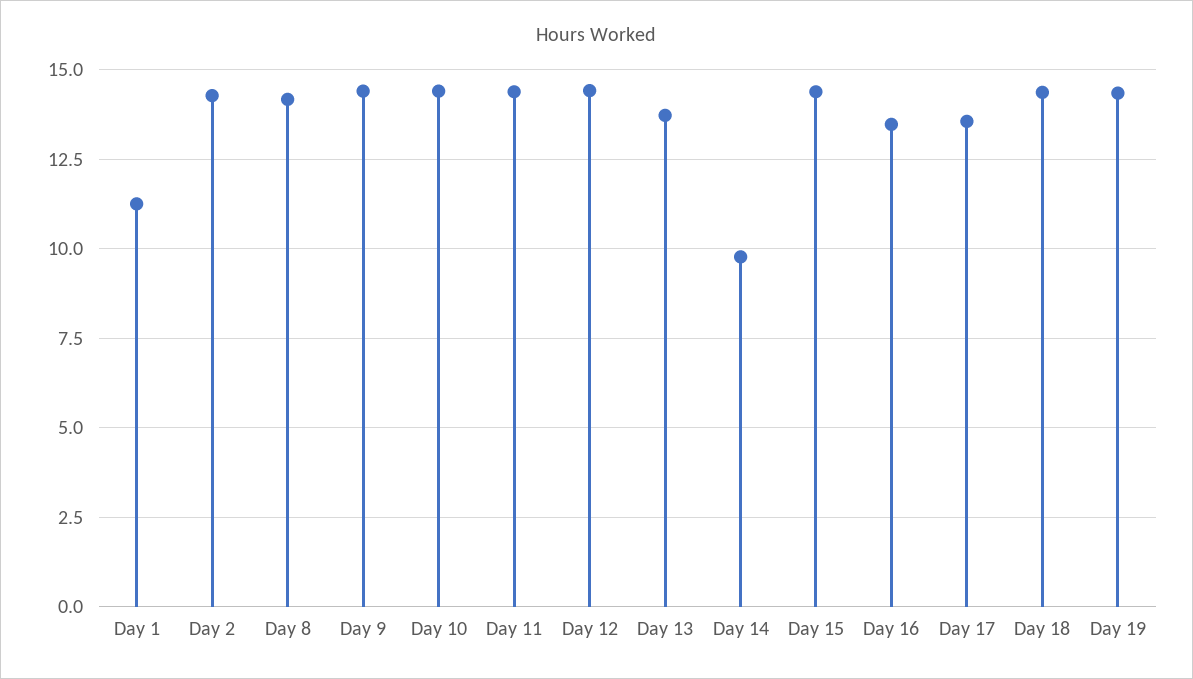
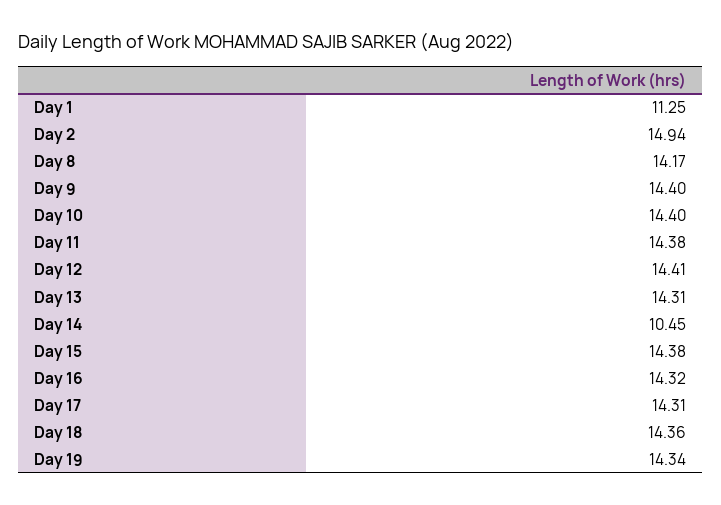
Day 2: 14.25 -> 14.94
Day 13: 13.75 -> 14.31
Day 14: 9.75 -> 10.45
Day 16: 13.5 -> 14.32
Day 17: 13.5 -> 14.31

